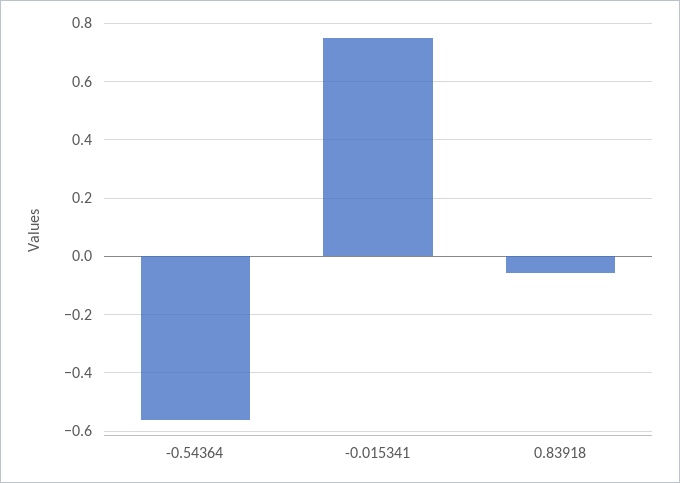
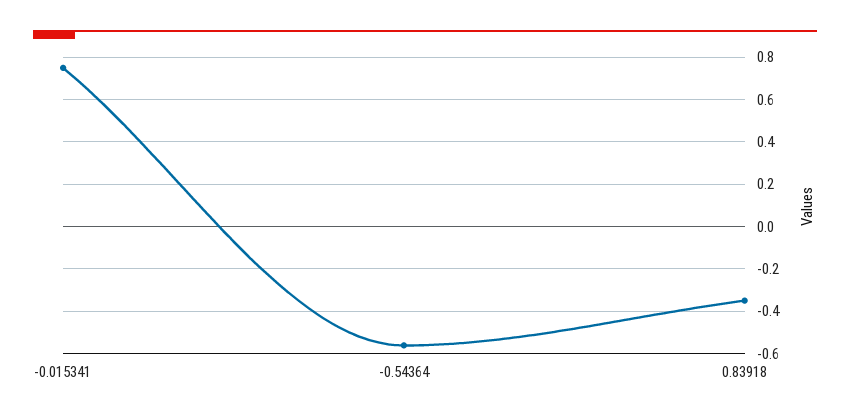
0.83918: -0.05 -> -0.35

